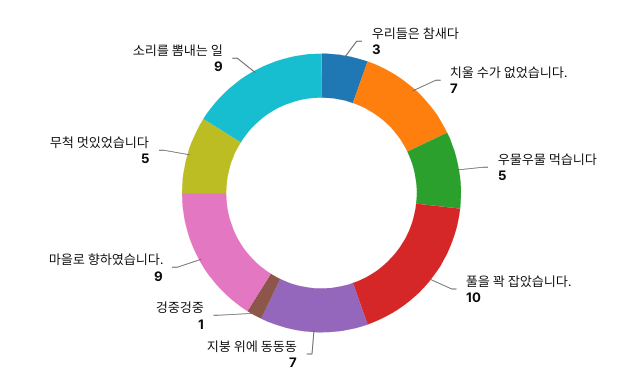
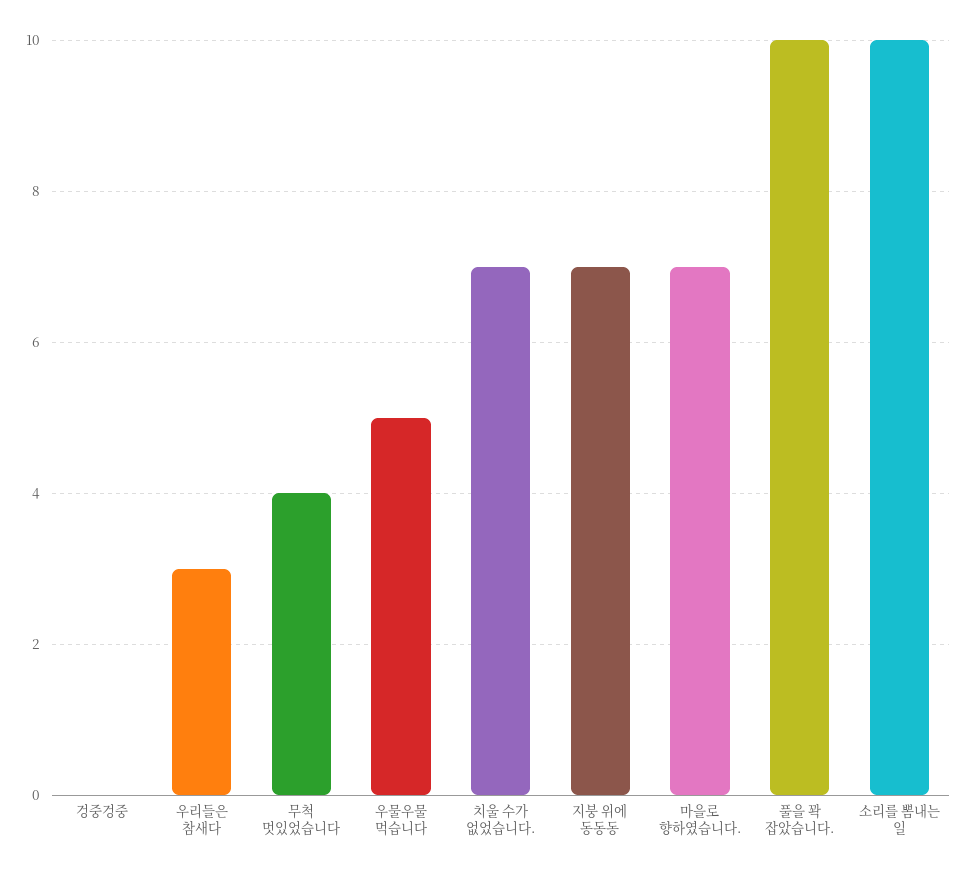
겅중겅중: 1 -> 0
마을로 향하였습니다.: 9 -> 7
무척 멋있었습니다: 5 -> 4
소리를 뽐내는 일: 9 -> 10

